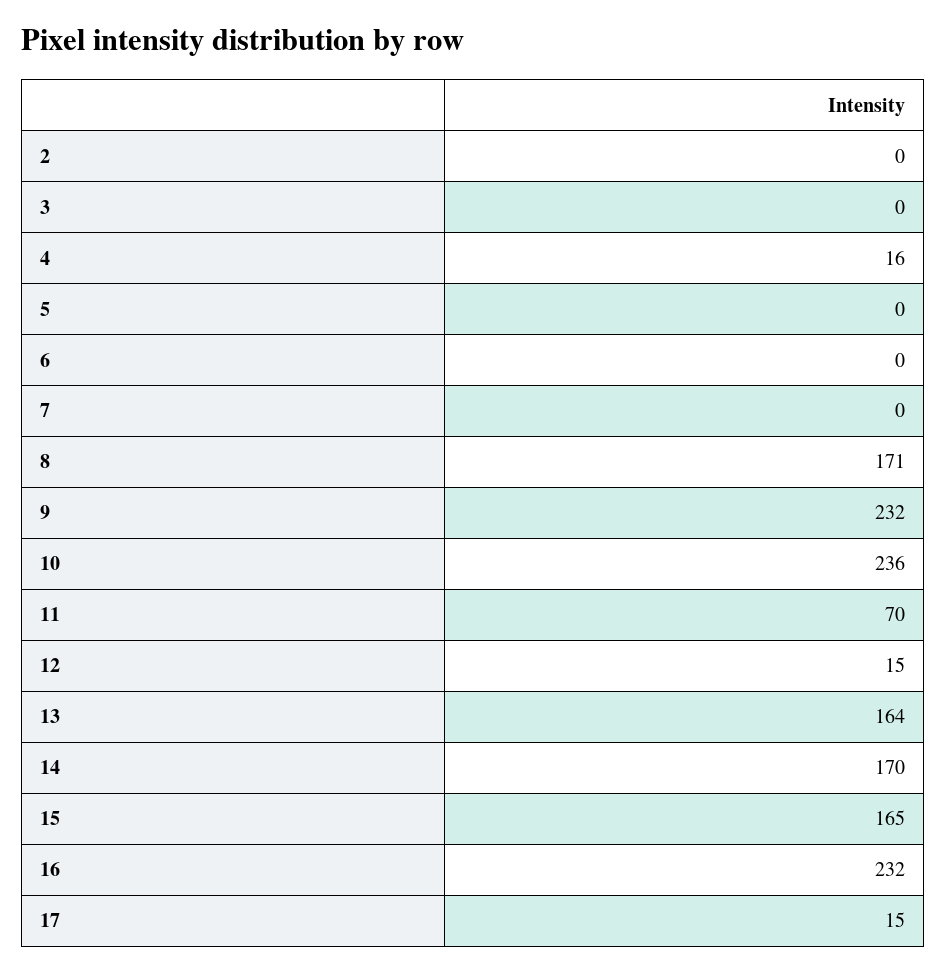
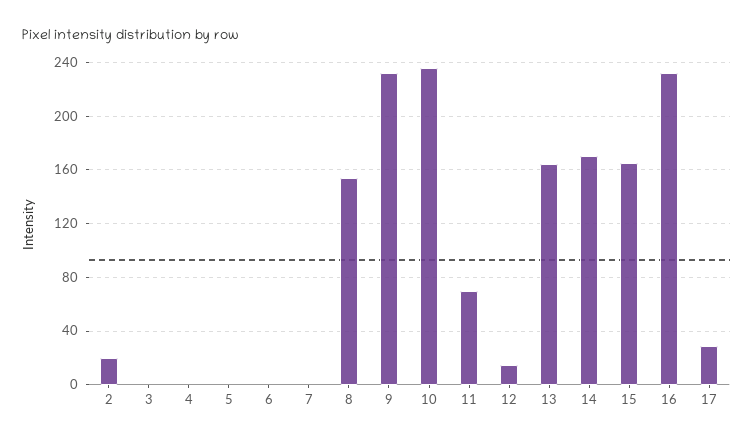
2: 0 -> 20
4: 16 -> 0
8: 171 -> 155
17: 15 -> 30

